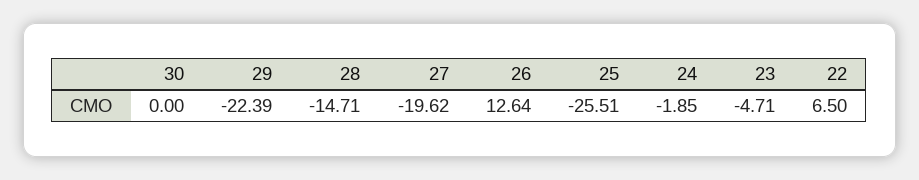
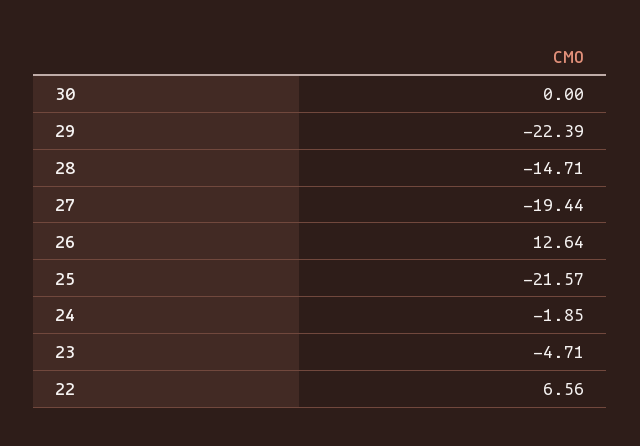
27: -19.62 -> -19.44
25: -25.51 -> -21.57
22: 6.5 -> 6.56

